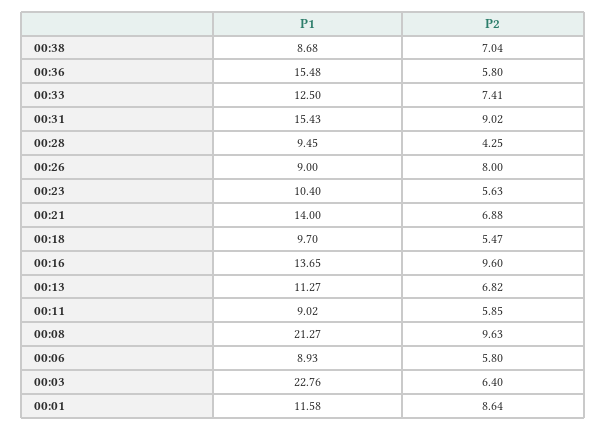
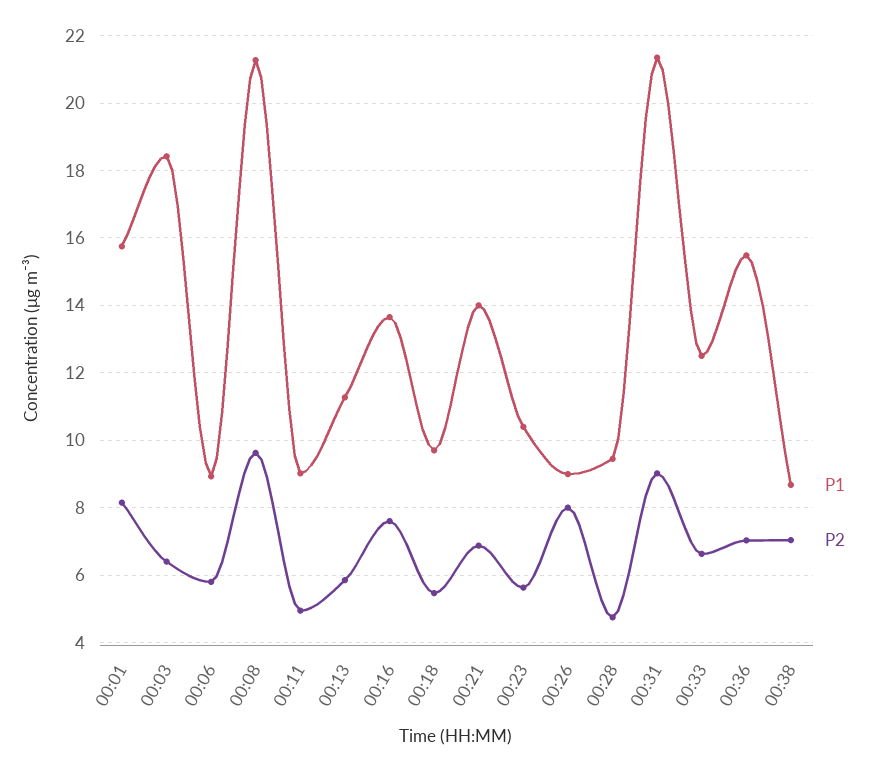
P2, 00:36: 5.8 -> 7
P2, 00:33: 7.41 -> 6.6
P1, 00:31: 15.43 -> 21.4
P2, 00:28: 4.25 -> 4.8
P2, 00:16: 9.6 -> 7.6
P2, 00:13: 6.82 -> 5.8
P2, 00:11: 5.85 -> 5
P1, 00:03: 22.76 -> 18.4
P1, 00:01: 11.58 -> 15.8
P2, 00:01: 8.64 -> 8.2

